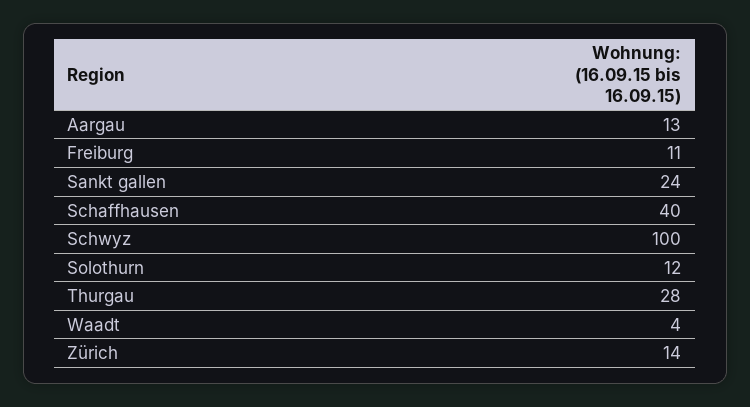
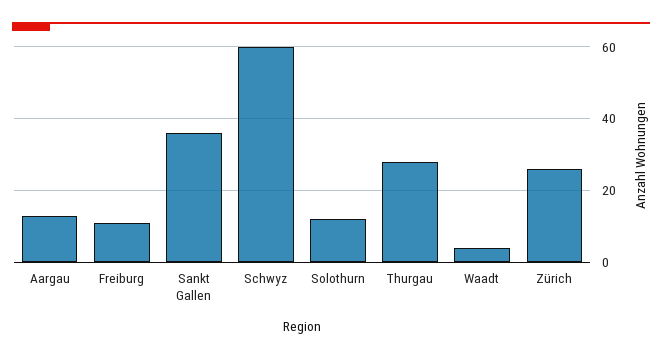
Sankt gallen: 24 -> 35
Schaffhausen: 40 -> none
Schwyz: 100 -> 60
Zürich: 14 -> 25

